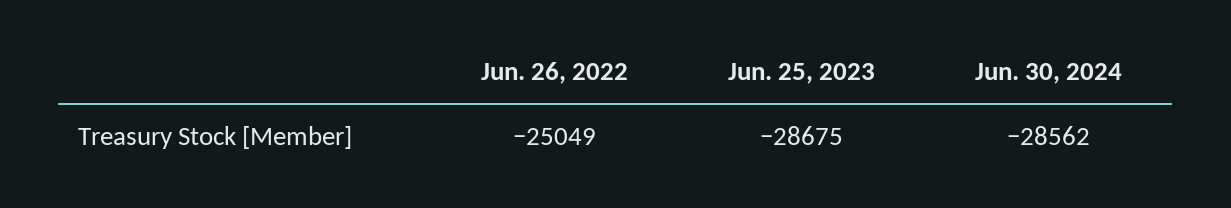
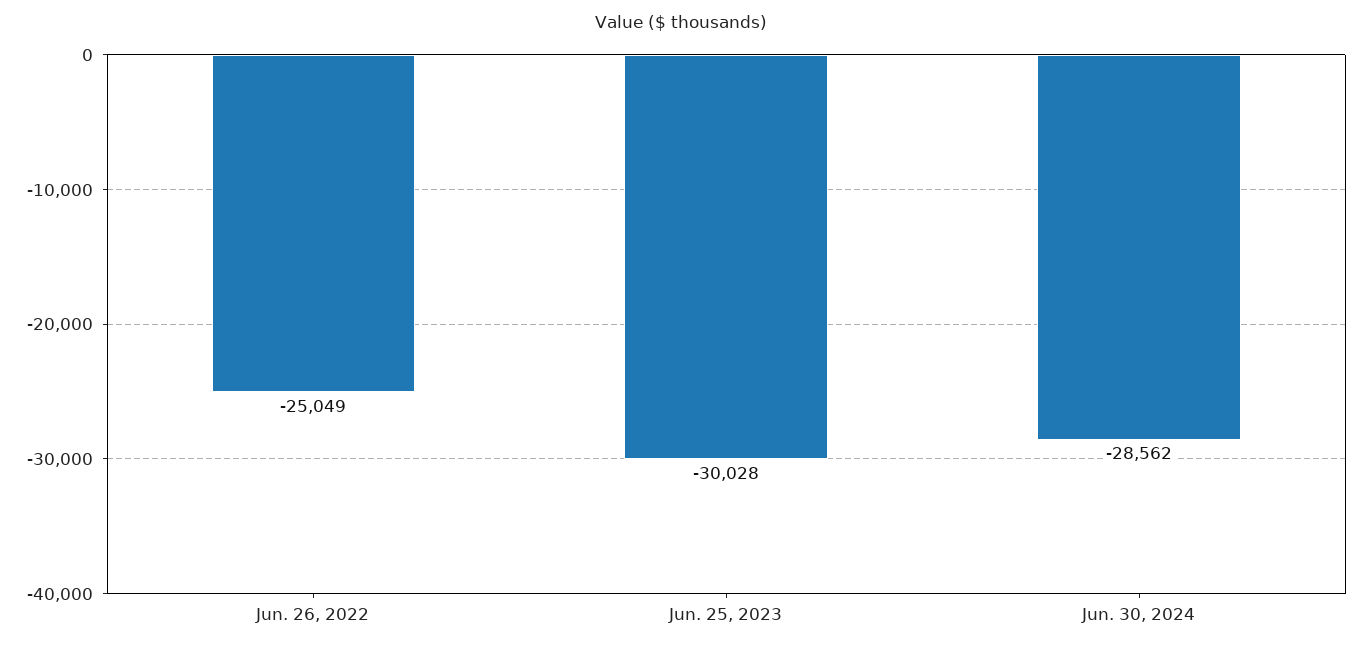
Jun. 25, 2023: -28675 -> -30028

